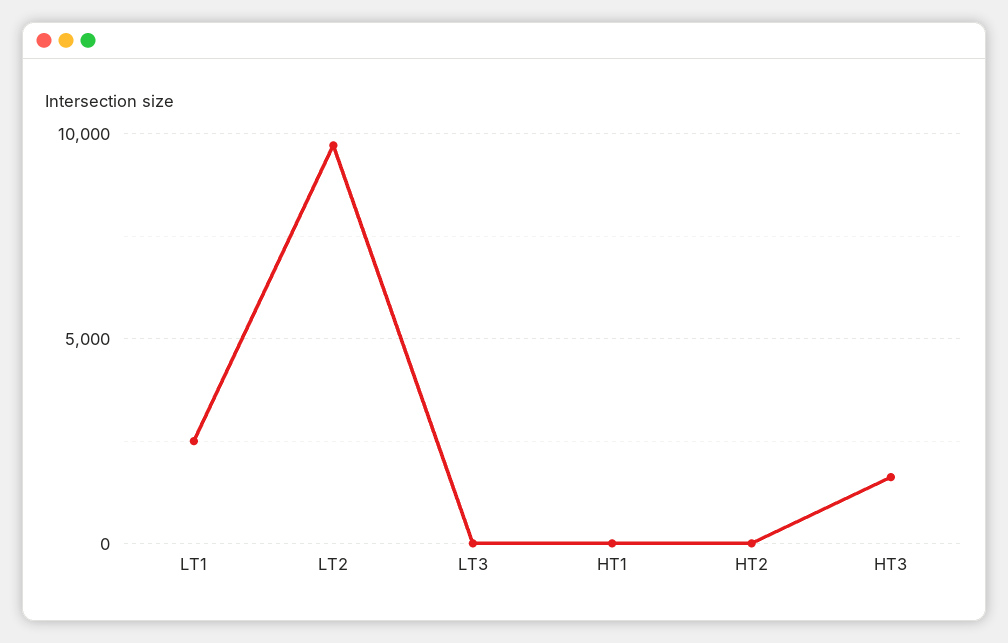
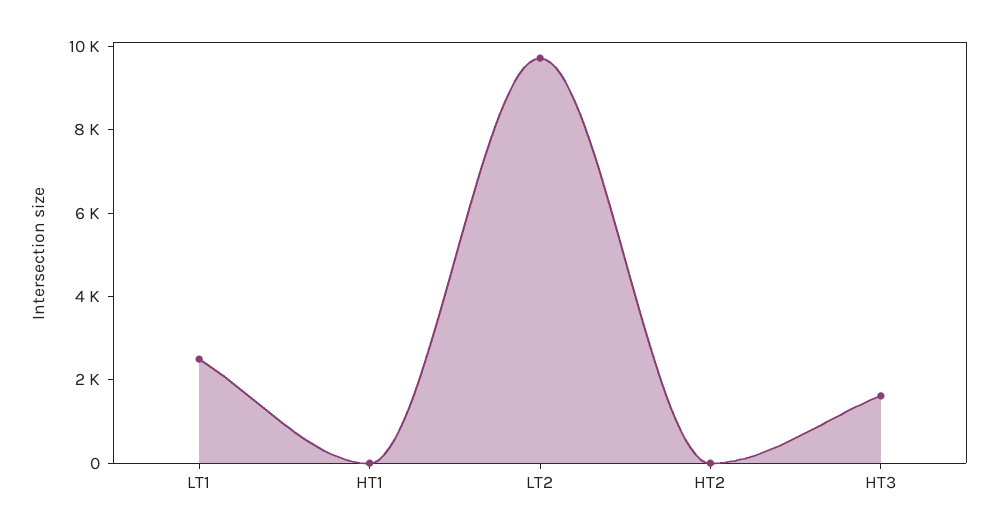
LT3: 0 -> none

